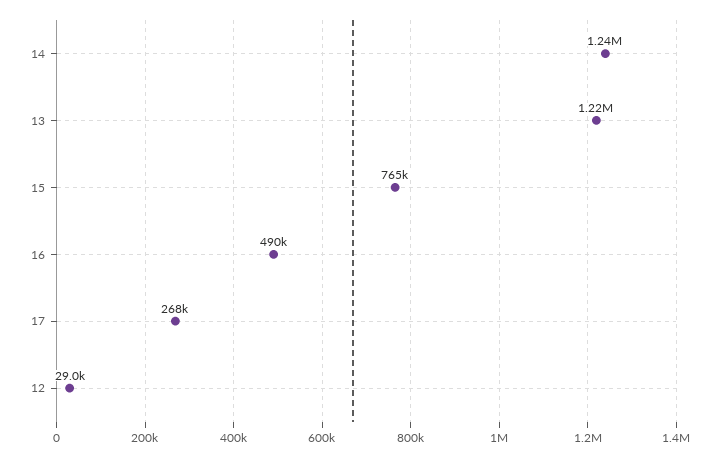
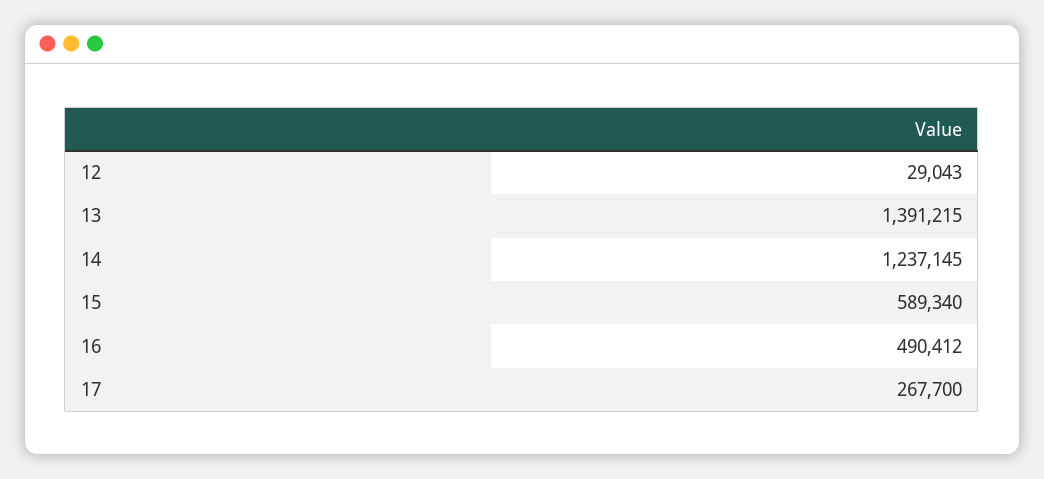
13: 1220000 -> 1391215
15: 765000 -> 589340

